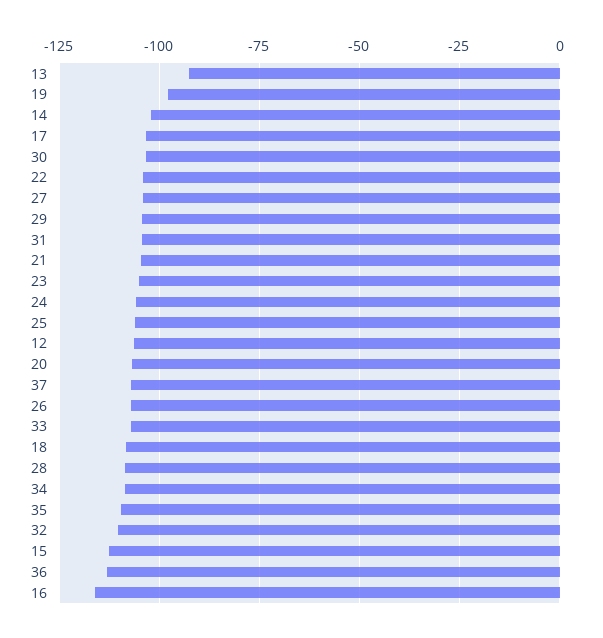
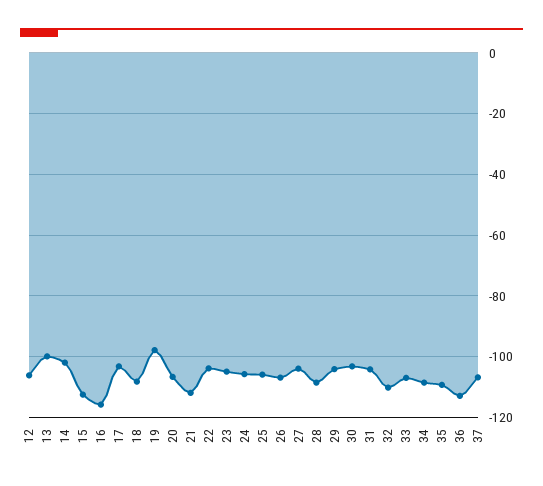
13: -92.5 -> -100
21: -105 -> -112

